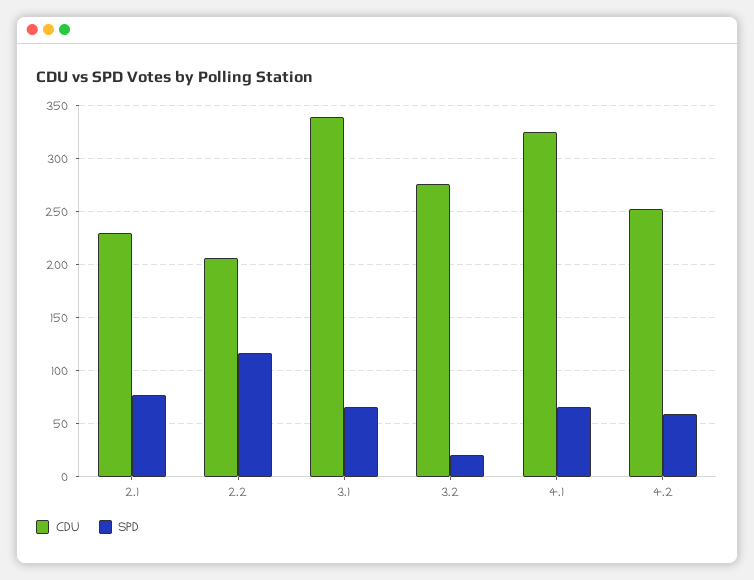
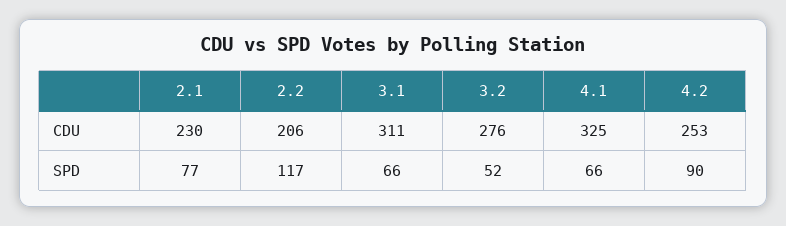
CDU, 3.1: 340 -> 311
SPD, 3.2: 20 -> 52
SPD, 4.2: 60 -> 90

